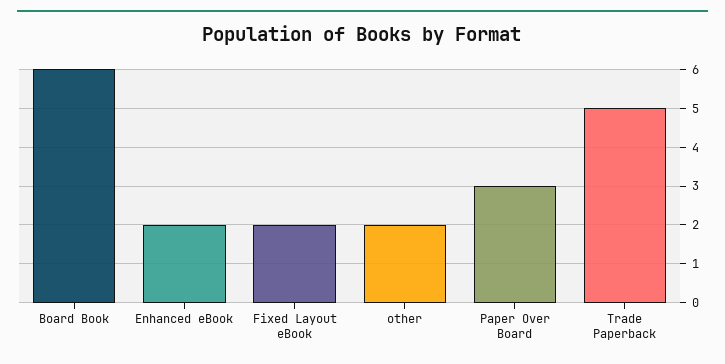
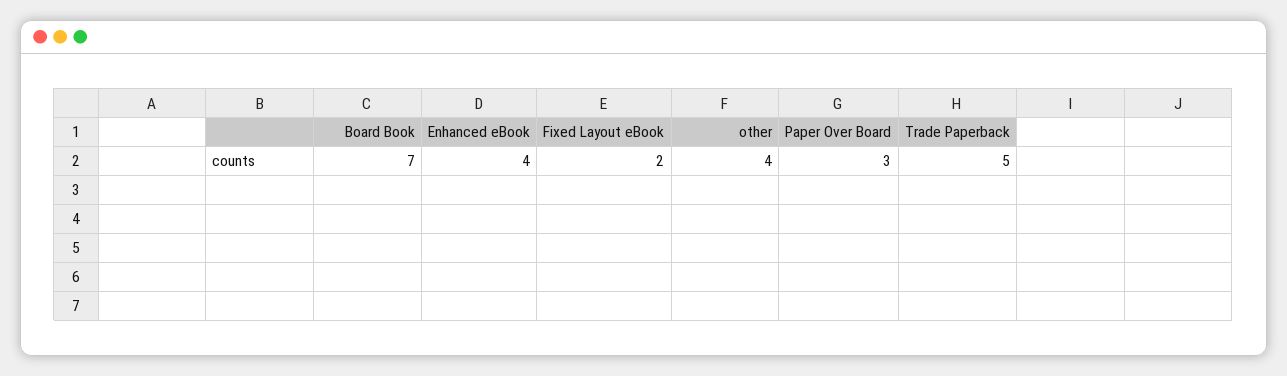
Board Book: 6 -> 7
Enhanced eBook: 2 -> 4
other: 2 -> 4

